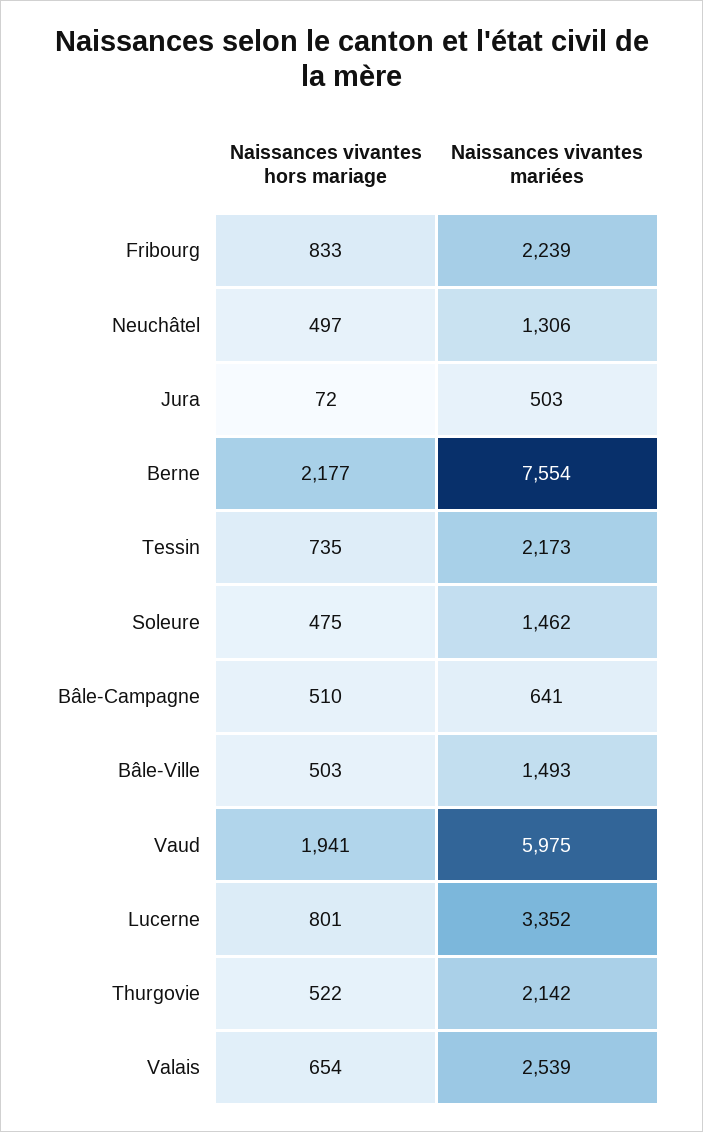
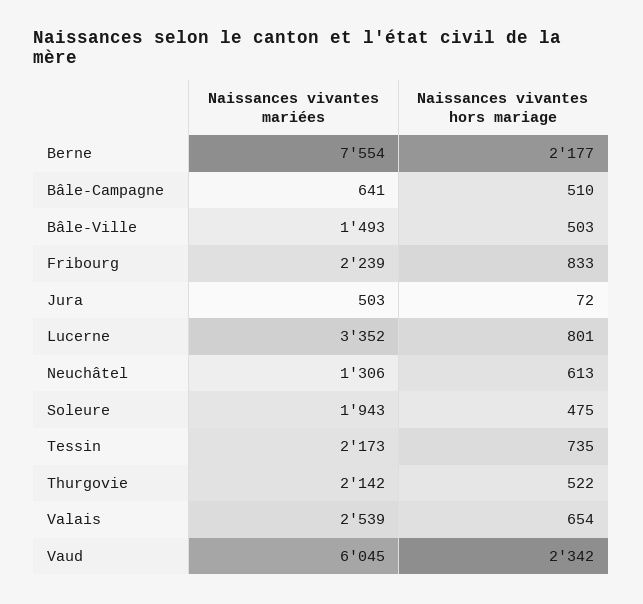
Naissances vivantes hors mariage, Neuchâtel: 497 -> 613
Naissances vivantes mariées, Soleure: 1462 -> 1943
Naissances vivantes hors mariage, Vaud: 1941 -> 2342
Naissances vivantes mariées, Vaud: 5975 -> 6045

